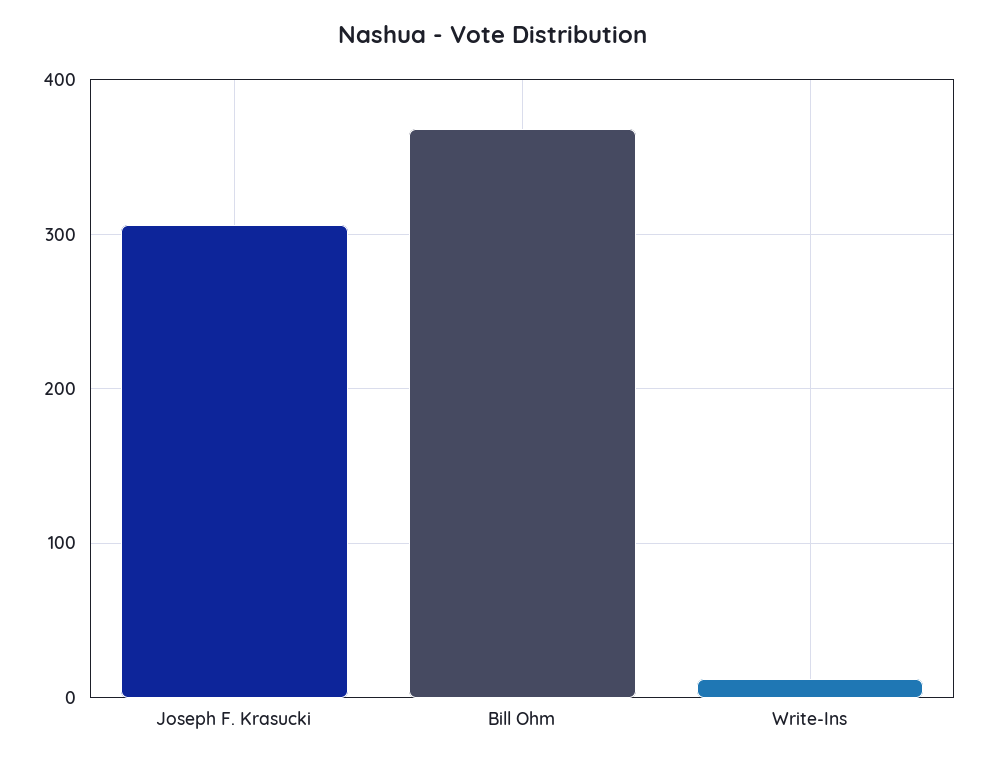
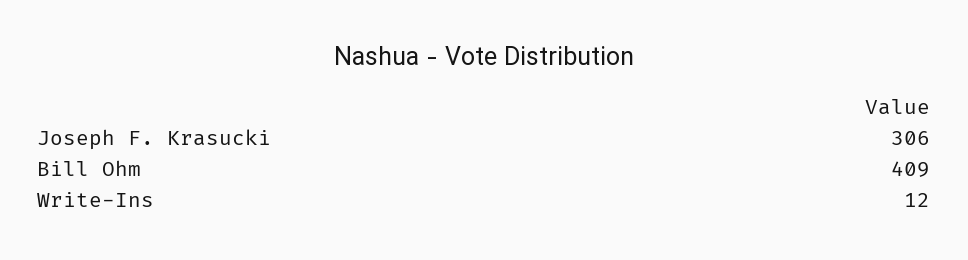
Bill Ohm: 370 -> 409

